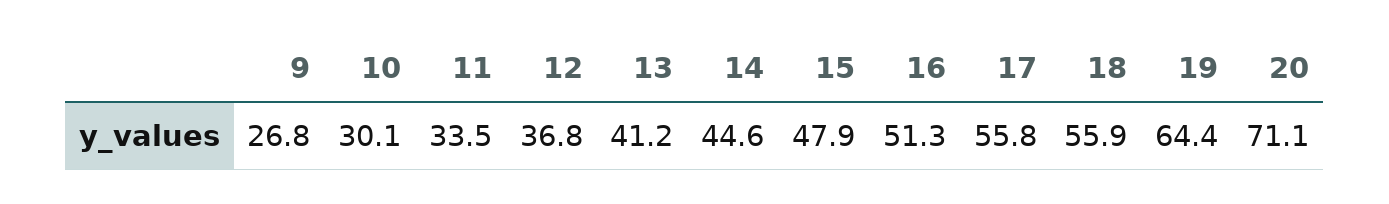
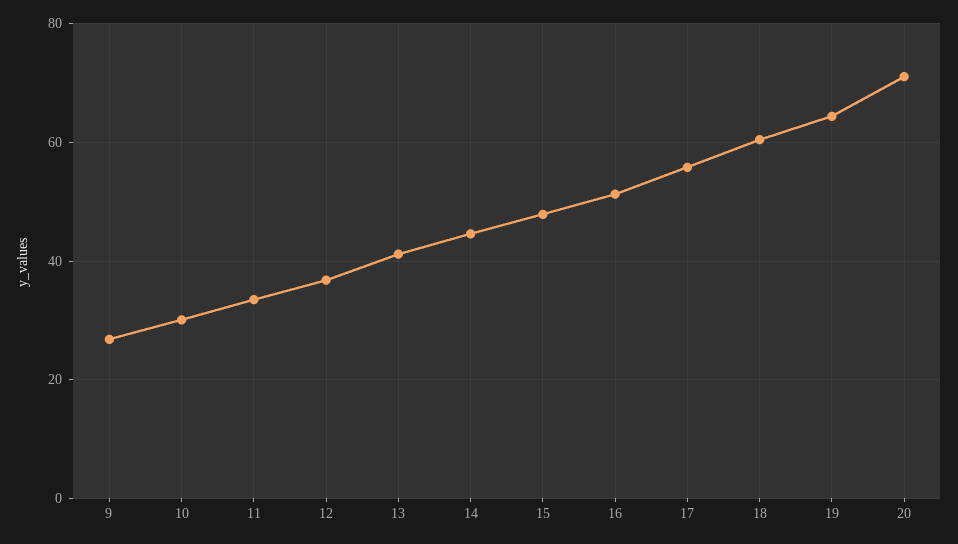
18: 55.9 -> 60

